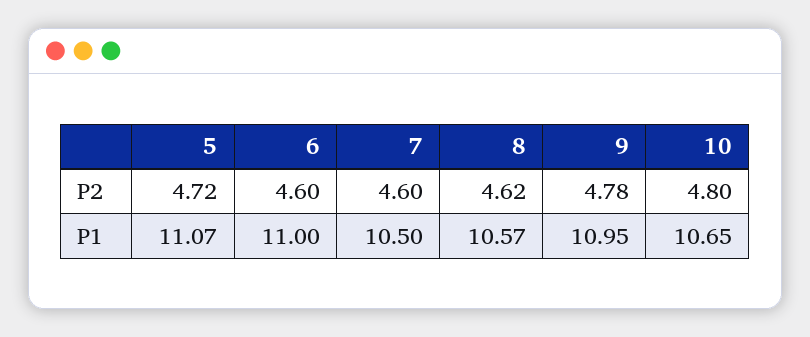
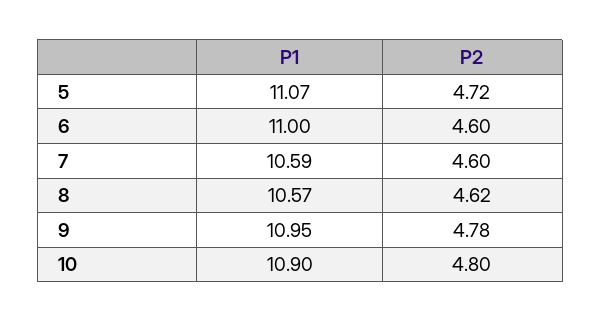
7, P1: 10.5 -> 10.59
10, P1: 10.65 -> 10.9

